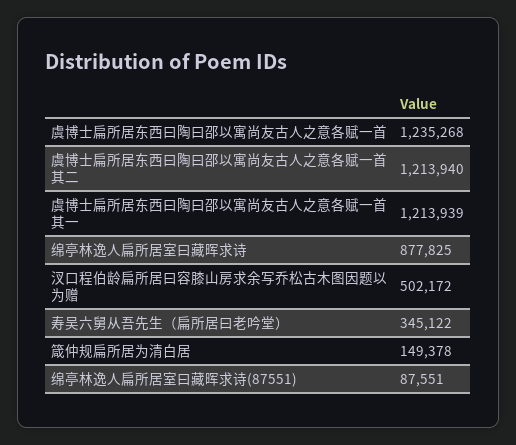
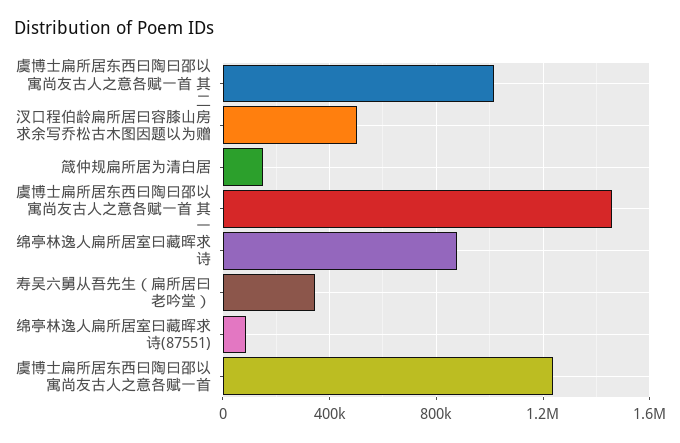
虞博士扁所居东西曰陶曰邵以寓尚友古人之意各赋一首 其二: 1213940 -> 1000000
虞博士扁所居东西曰陶曰邵以寓尚友古人之意各赋一首 其一: 1213939 -> 1450000

